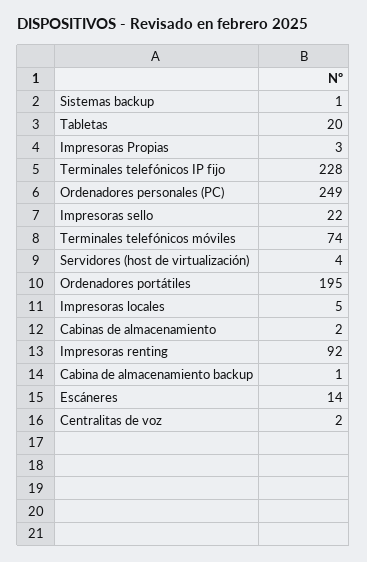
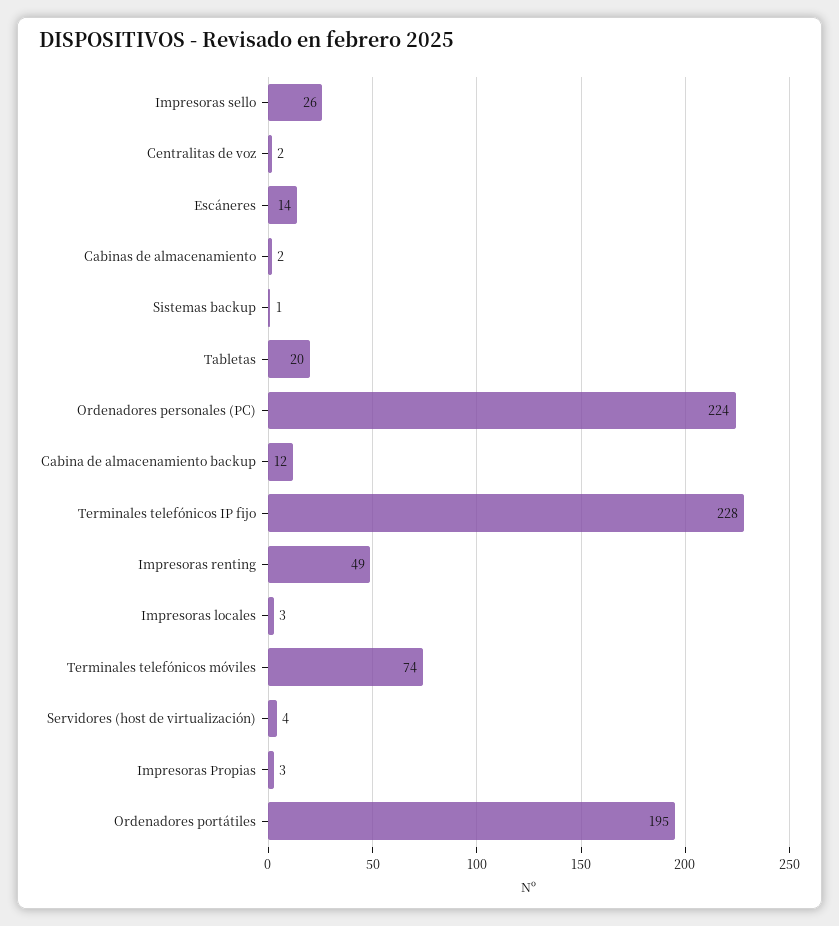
Ordenadores personales (PC): 249 -> 224
Impresoras sello: 22 -> 26
Impresoras locales: 5 -> 3
Impresoras renting: 92 -> 49
Cabina de almacenamiento backup: 1 -> 12

